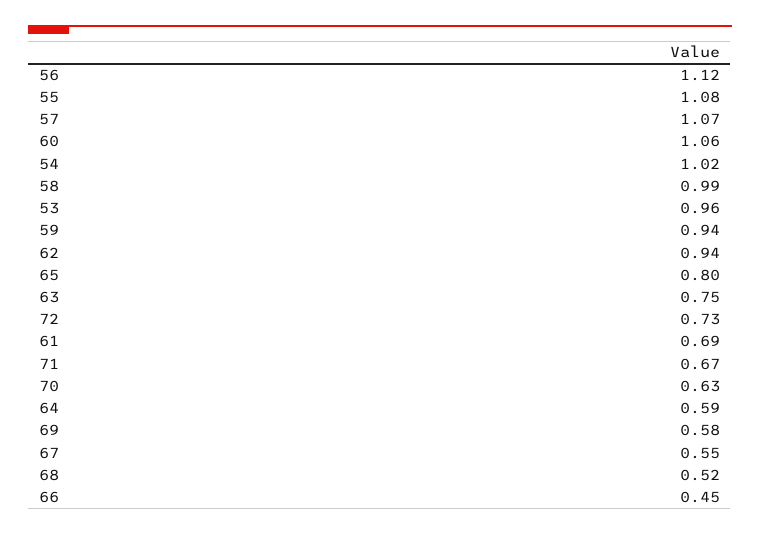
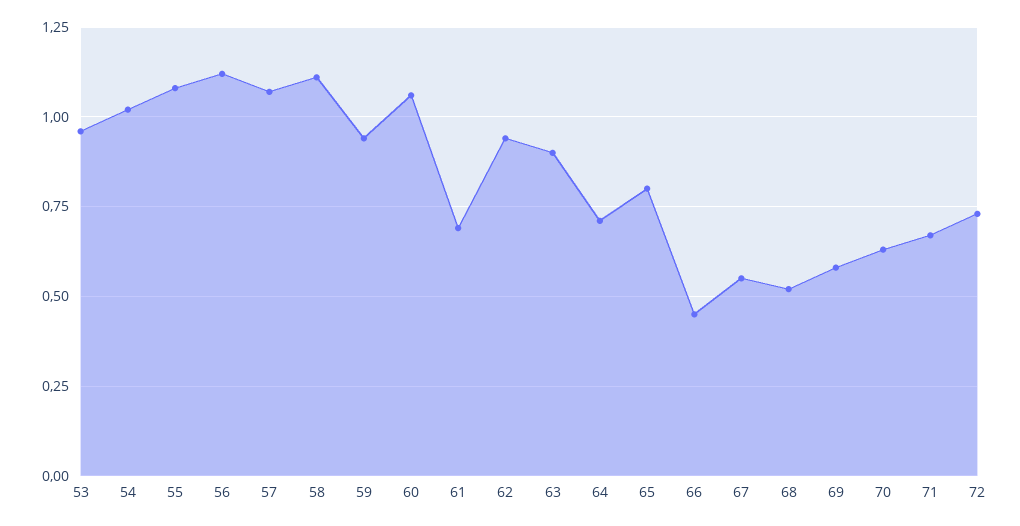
58: 0.99 -> 1.1
63: 0.75 -> 0.9
64: 0.59 -> 0.7

